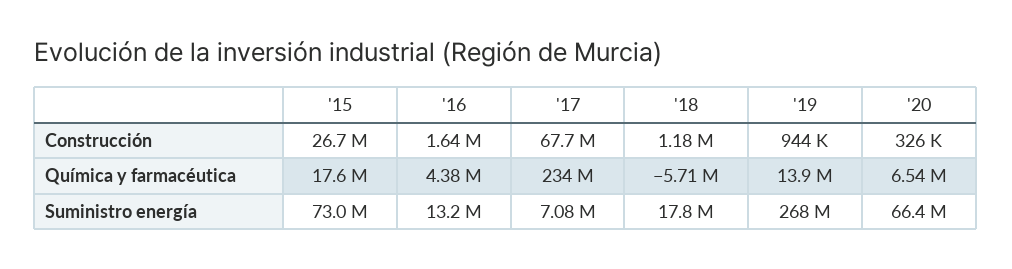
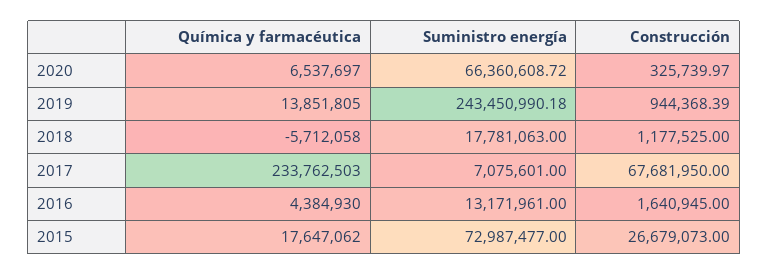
'19, Suministro energía: 268000000 -> 243450990.18

